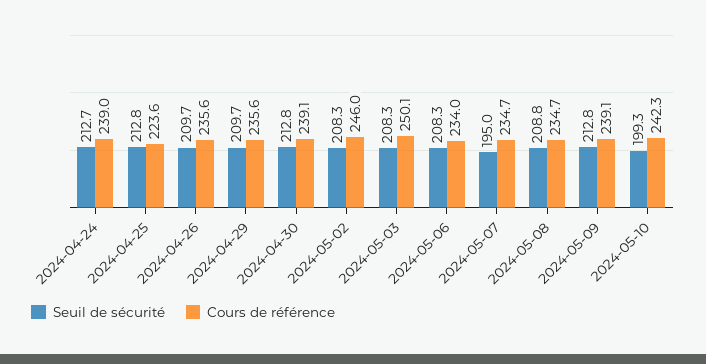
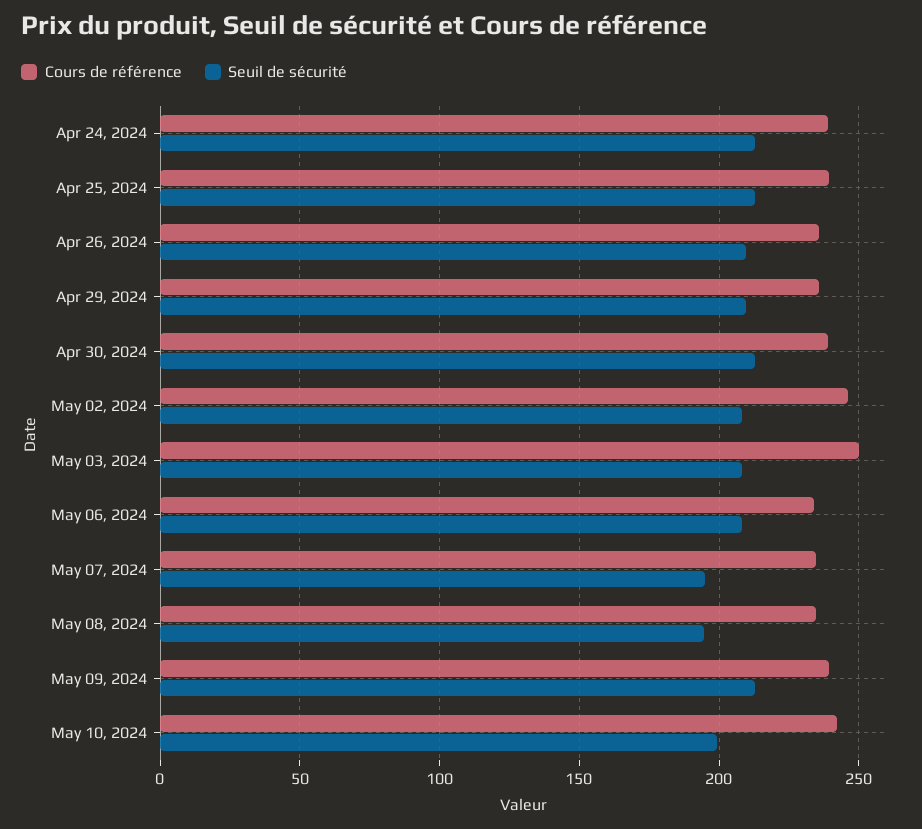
Cours de référence, 2024-04-25: 223.6 -> 240
Seuil de sécurité, 2024-05-08: 208.8 -> 195

